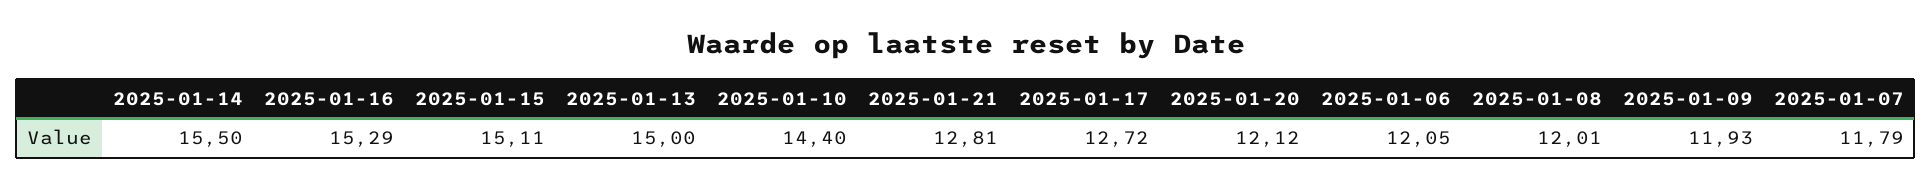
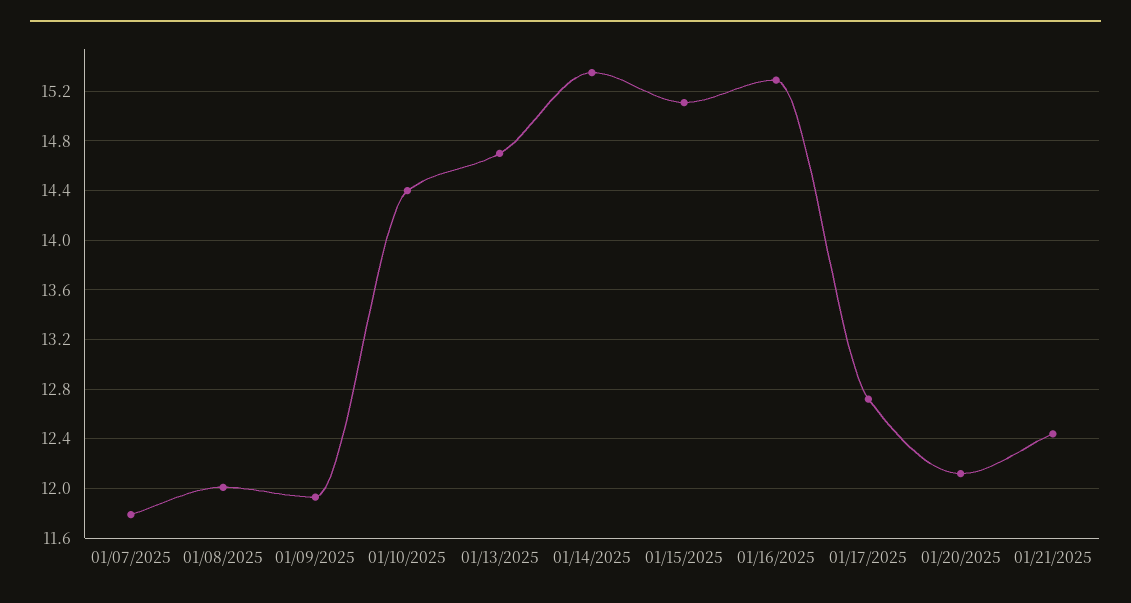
2025-01-14: 15.5 -> 15.35
2025-01-13: 15 -> 14.7
2025-01-21: 12.81 -> 12.45
2025-01-06: 12.05 -> none

